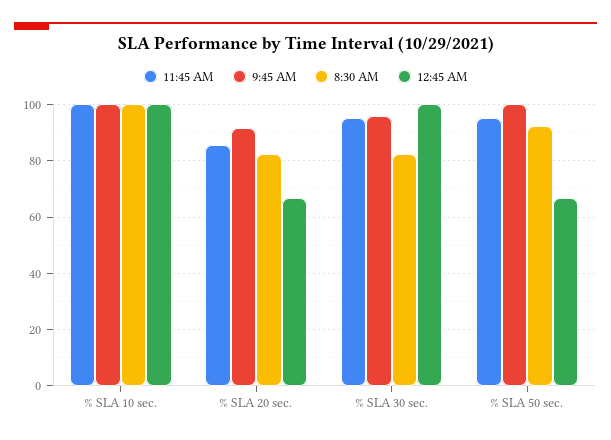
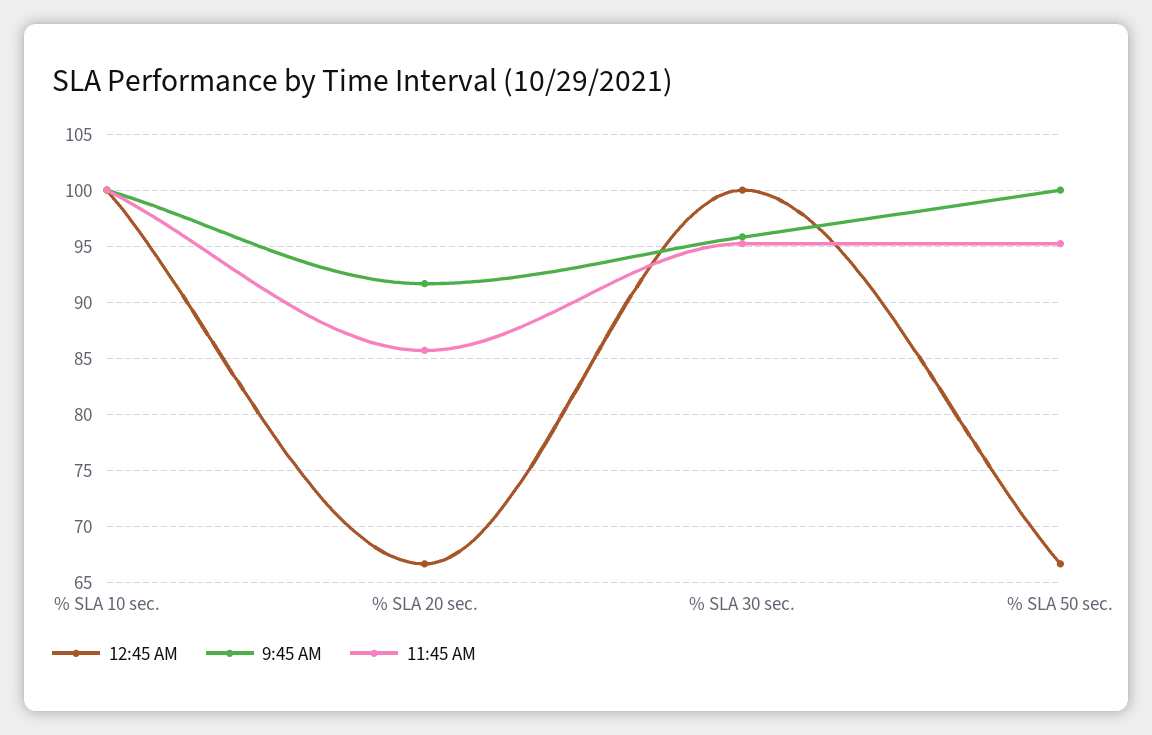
8:30 AM, % SLA 10 sec.: 100 -> none
8:30 AM, % SLA 20 sec.: 82.5 -> none
8:30 AM, % SLA 30 sec.: 82.5 -> none
8:30 AM, % SLA 50 sec.: 92.5 -> none

